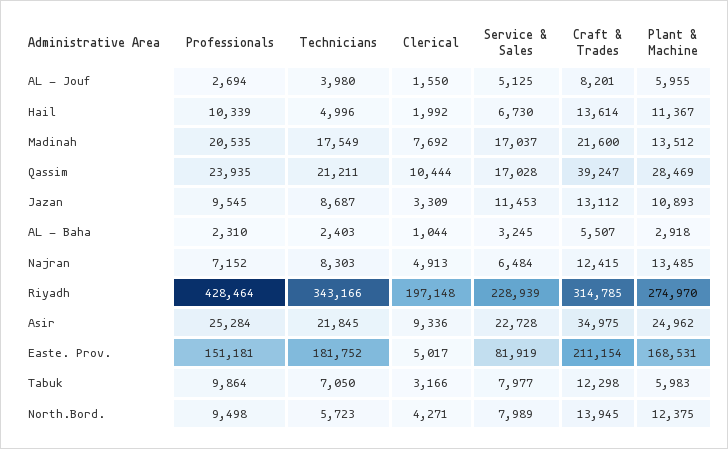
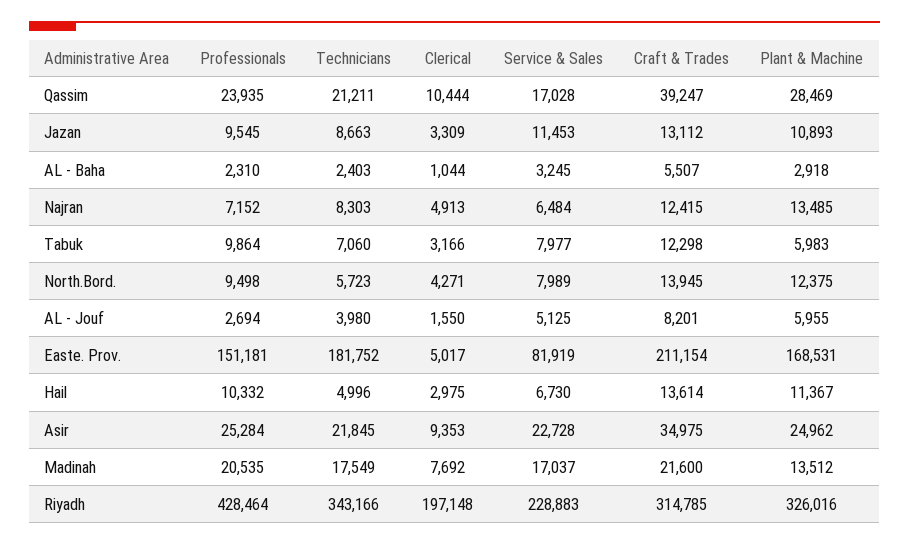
Professionals, Hail: 10339 -> 10332
Clerical, Hail: 1992 -> 2975
Technicians, Jazan: 8687 -> 8663
Service & Sales, Riyadh: 228939 -> 228883
Plant & Machine, Riyadh: 274970 -> 326016
Clerical, Asir: 9336 -> 9353
Technicians, Tabuk: 7050 -> 7060

